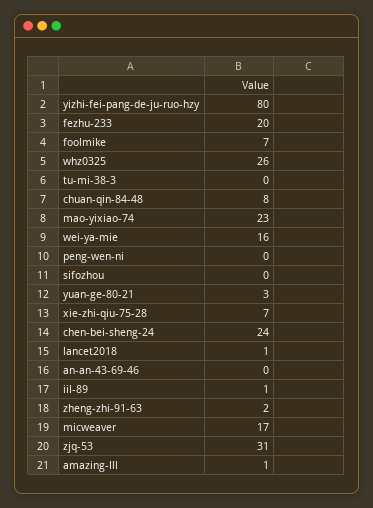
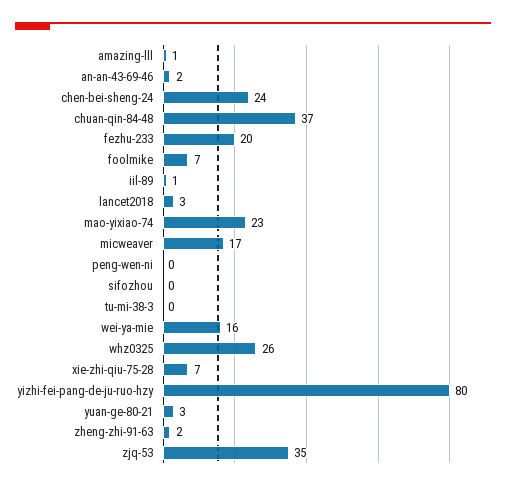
chuan-qin-84-48: 8 -> 37
lancet2018: 1 -> 3
an-an-43-69-46: 0 -> 2
zjq-53: 31 -> 35

